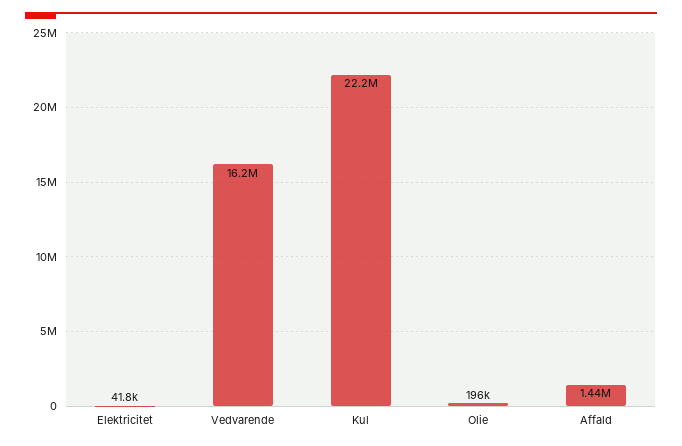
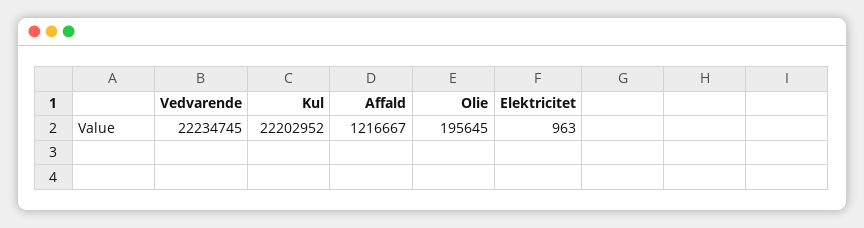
Elektricitet: 41800 -> 963
Vedvarende: 16200000 -> 22234745
Affald: 1440000 -> 1216667

